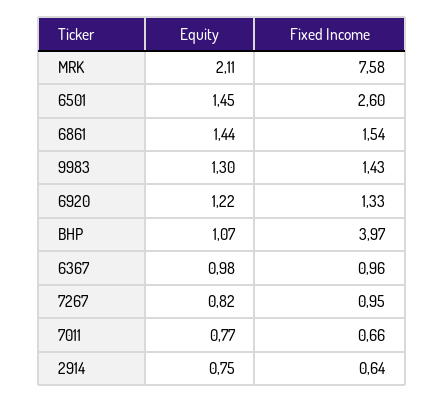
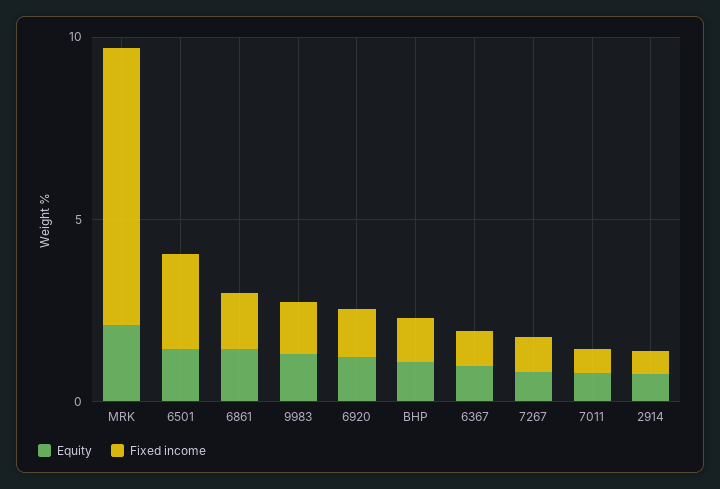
Fixed Income, BHP: 3.97 -> 1

